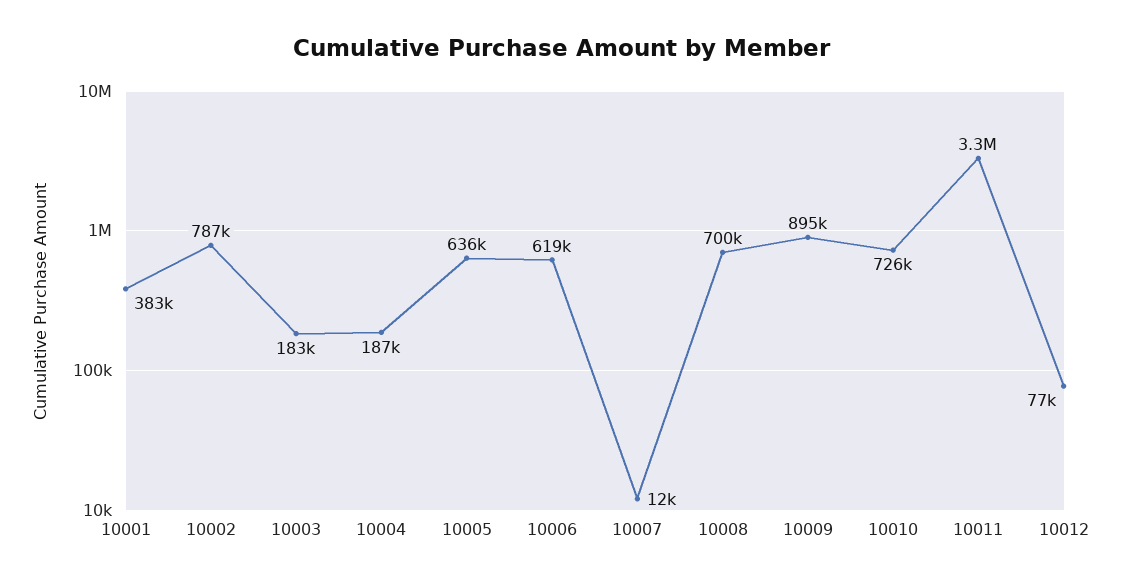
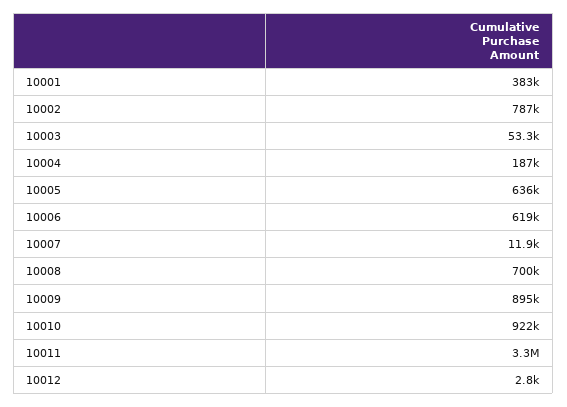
10003: 183000 -> 53300
10010: 726000 -> 922000
10012: 77000 -> 2800

